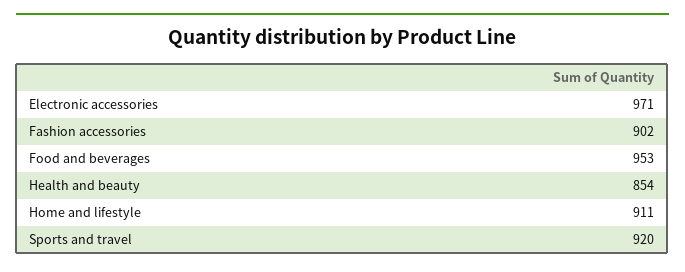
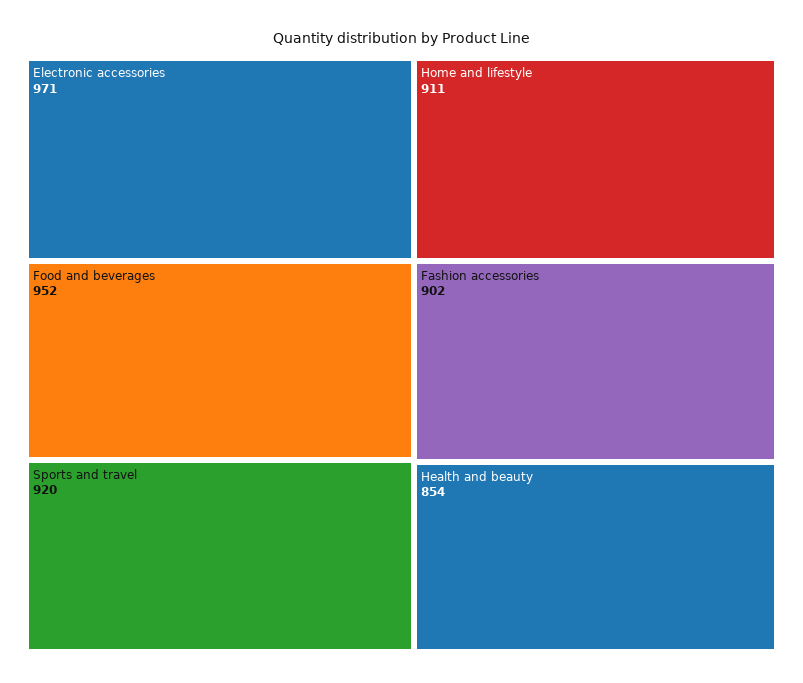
Food and beverages: 953 -> 952

